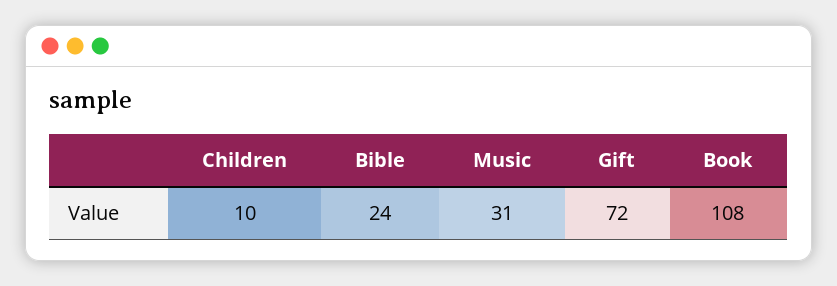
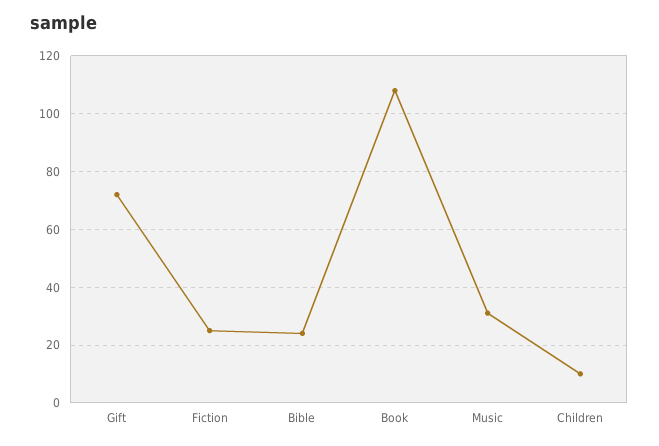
Fiction: none -> 25

